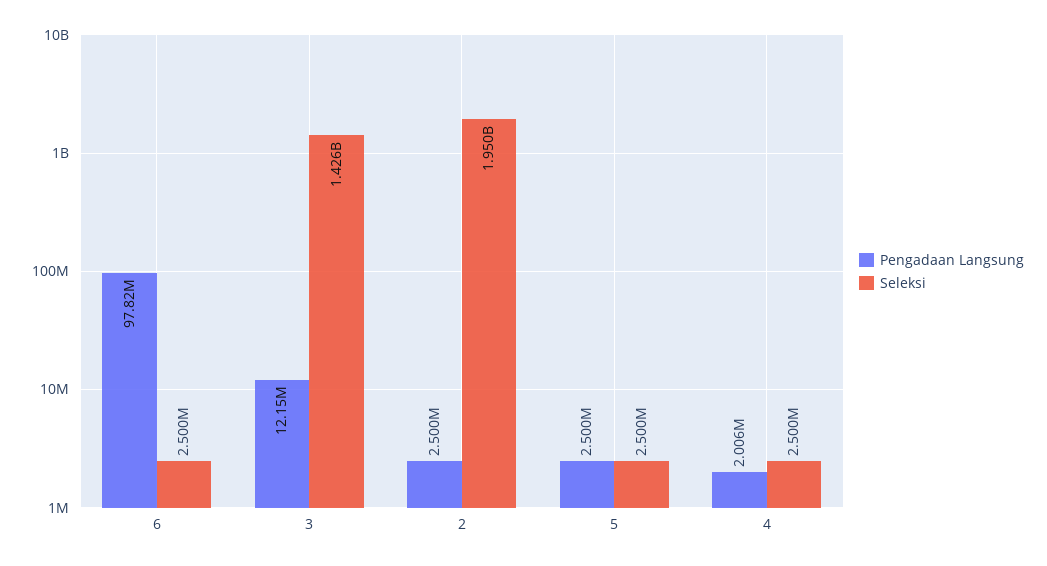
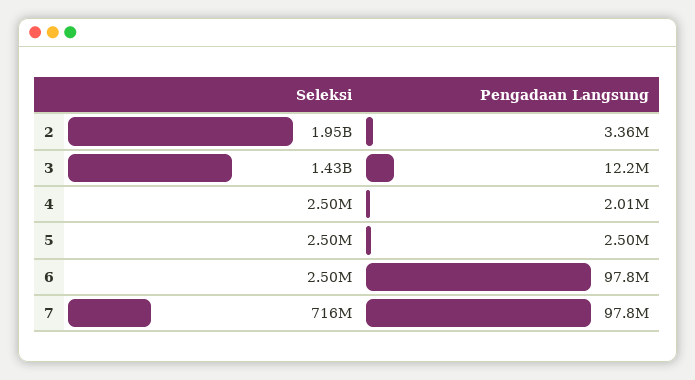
Pengadaan Langsung, 2: 2500000 -> 3360000
Seleksi, 7: none -> 716000000
Pengadaan Langsung, 7: none -> 97800000

